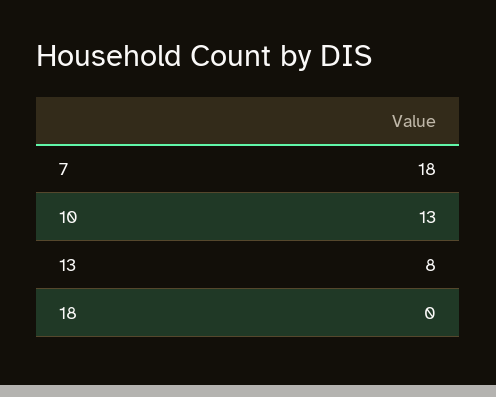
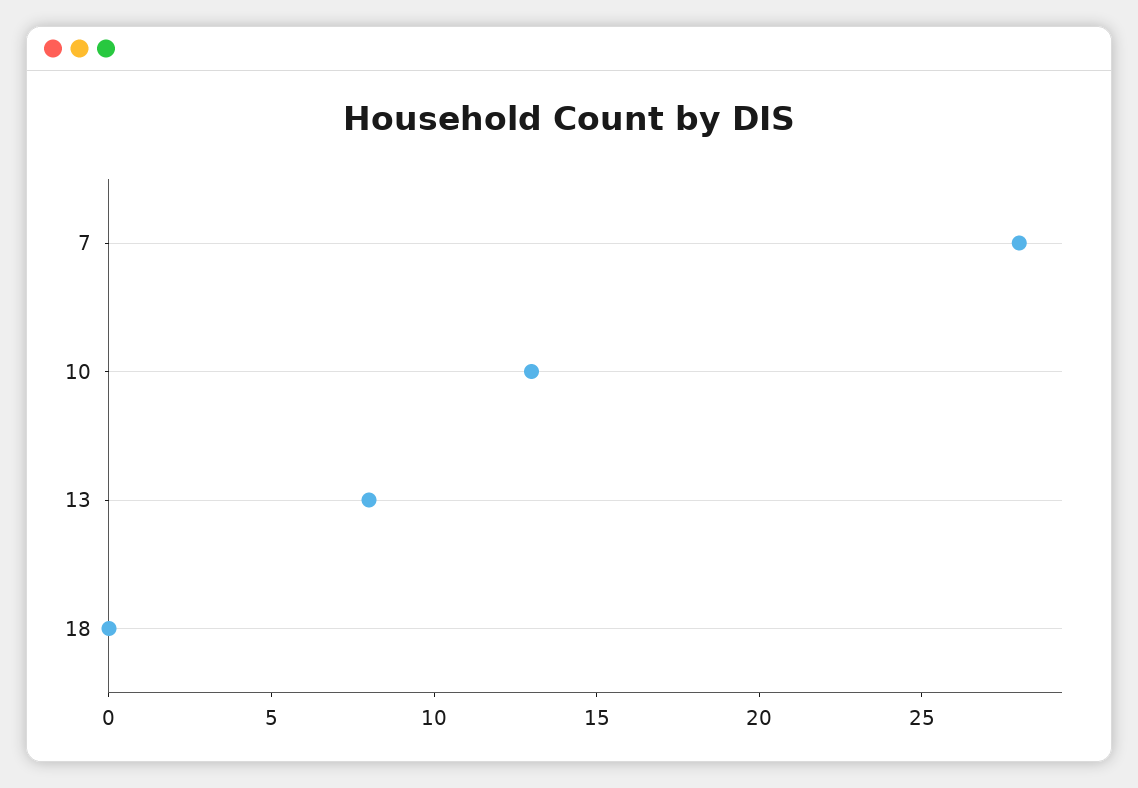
7: 18 -> 28

